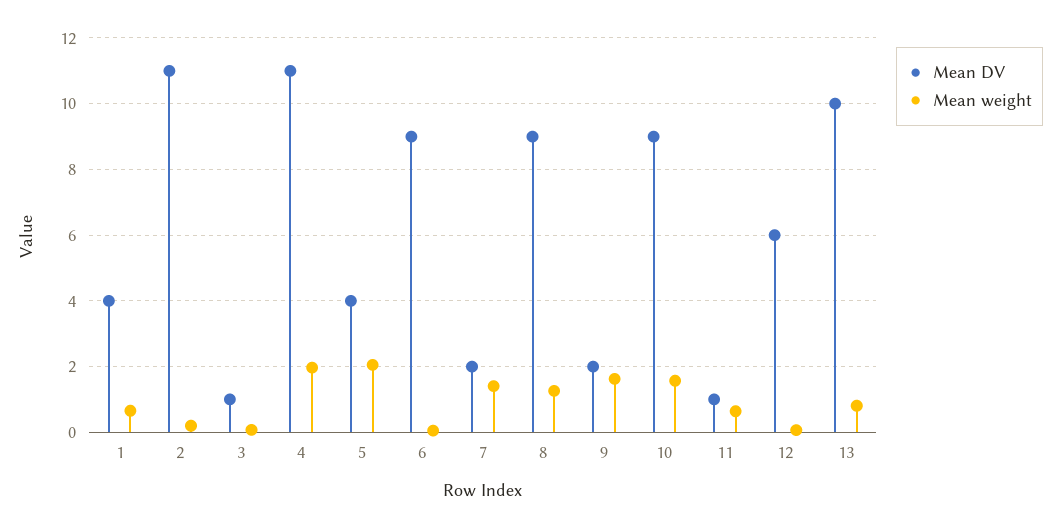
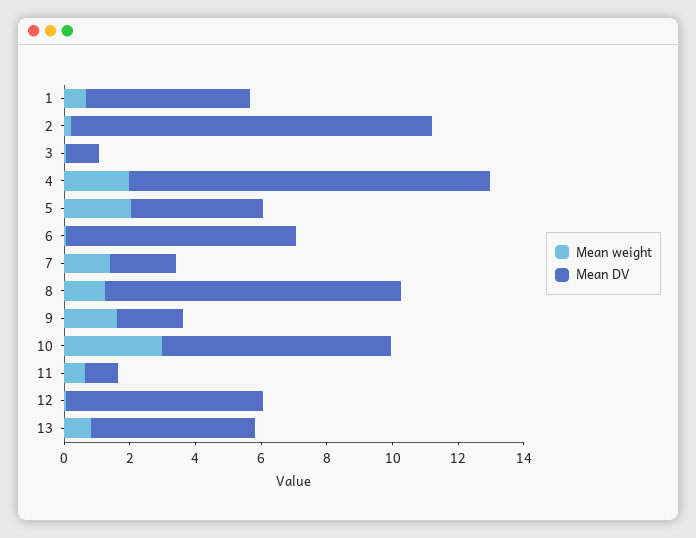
Mean DV, 1: 4 -> 5
Mean DV, 6: 9 -> 7
Mean DV, 10: 9 -> 7
Mean weight, 10: 1.6 -> 3
Mean DV, 13: 10 -> 5

